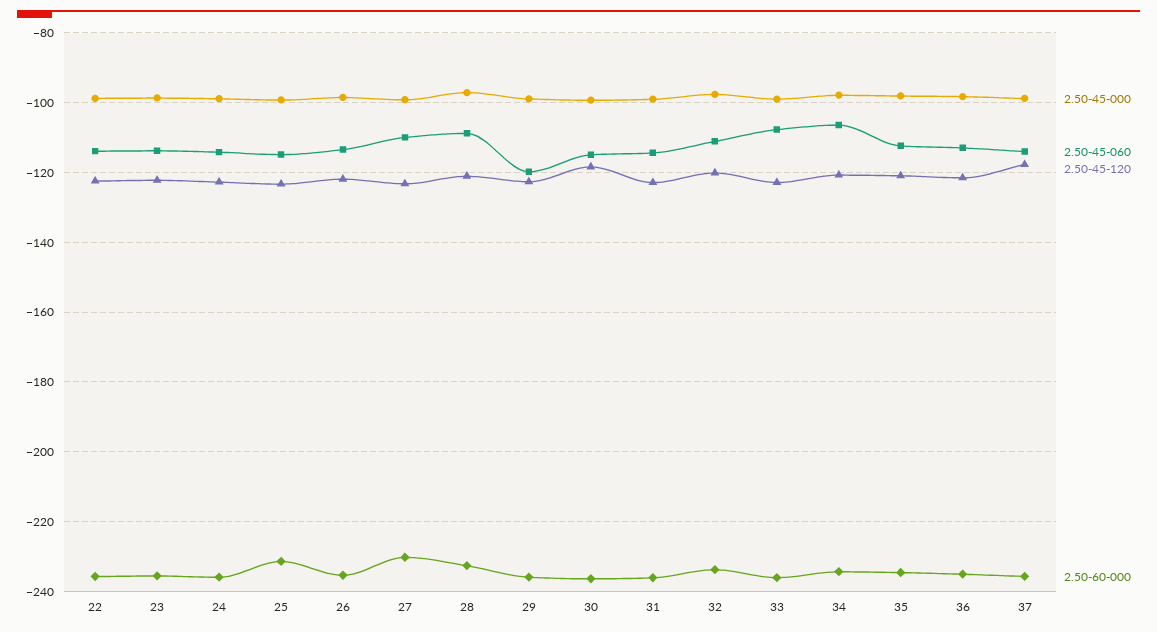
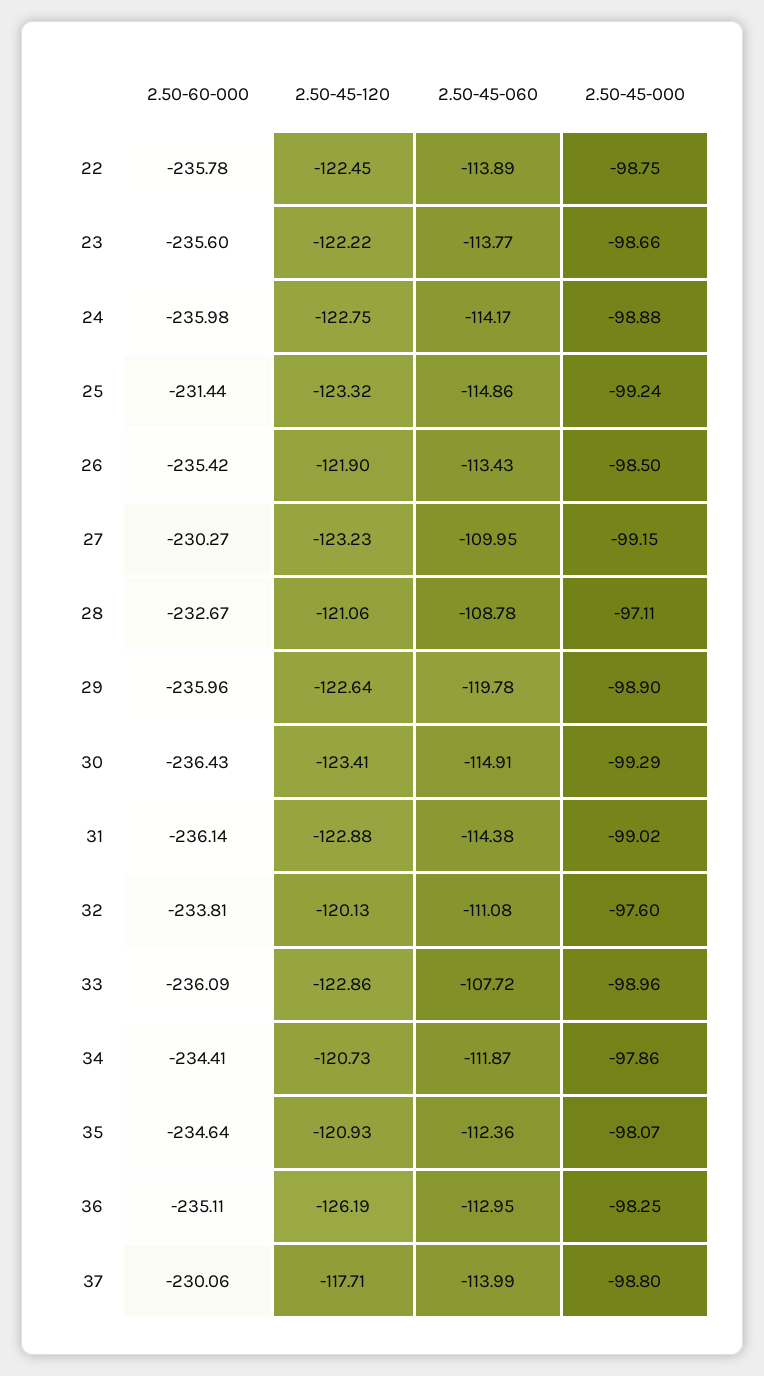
2.50-45-120, 30: -118 -> -123.41
2.50-45-060, 34: -106 -> -111.87
2.50-45-120, 36: -122 -> -126.19
2.50-60-000, 37: -236 -> -230.06

